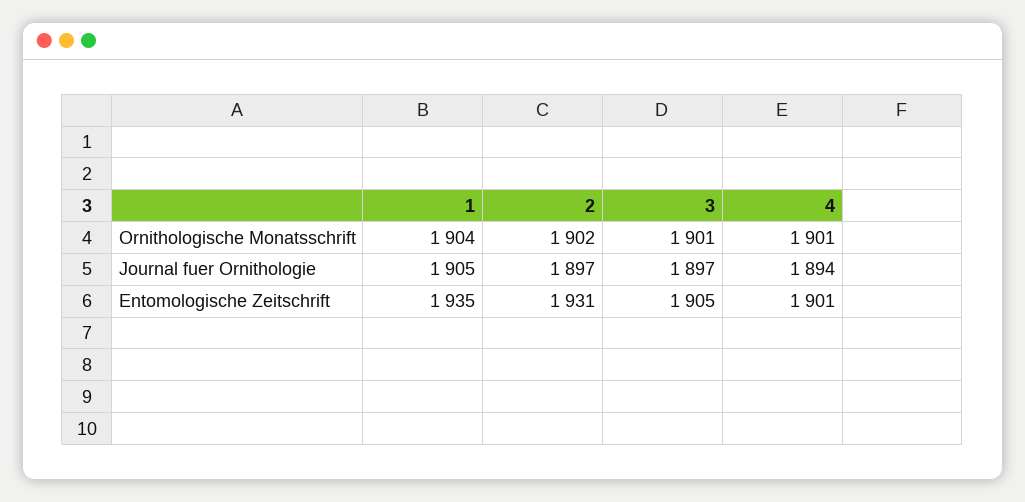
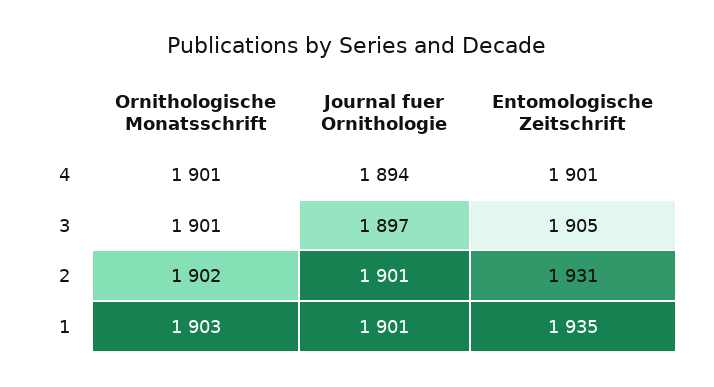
1, Ornithologische Monatsschrift: 1904 -> 1903
1, Journal fuer Ornithologie: 1905 -> 1901
2, Journal fuer Ornithologie: 1897 -> 1901

